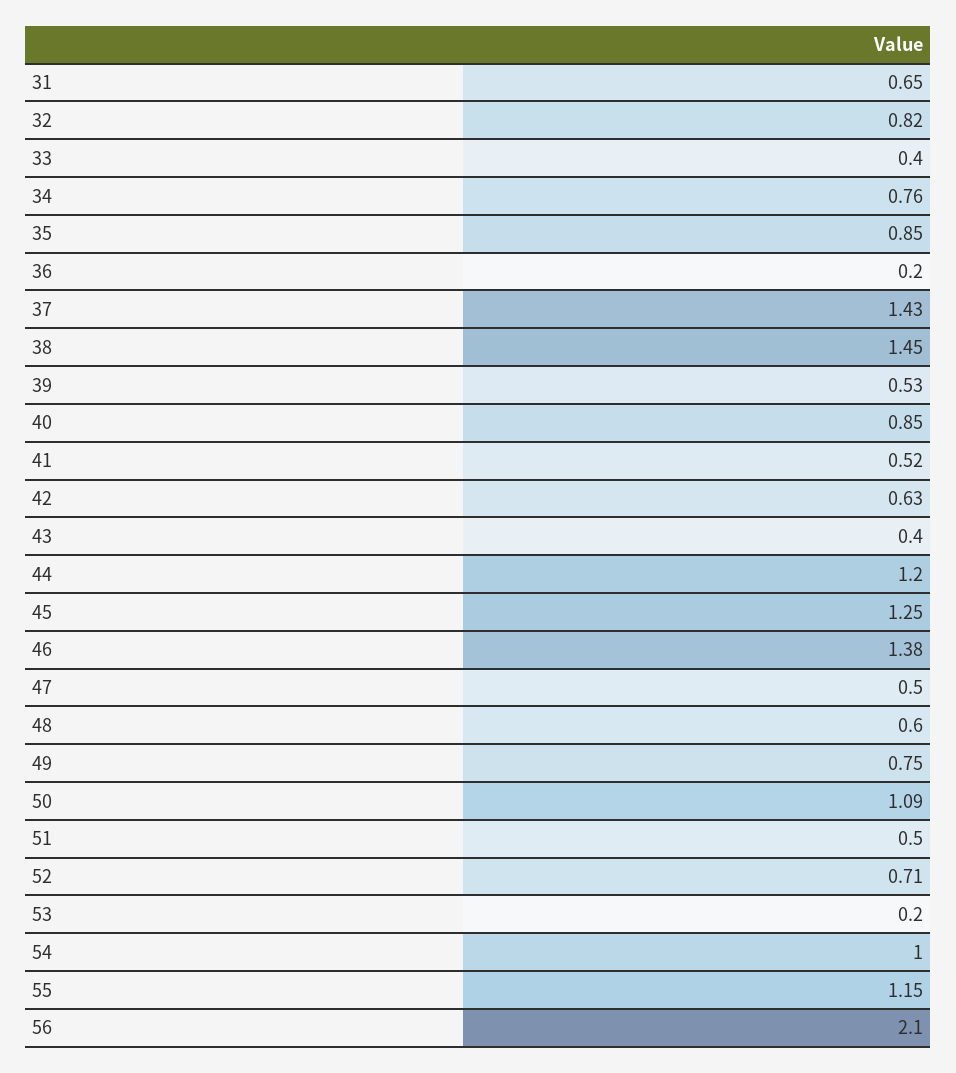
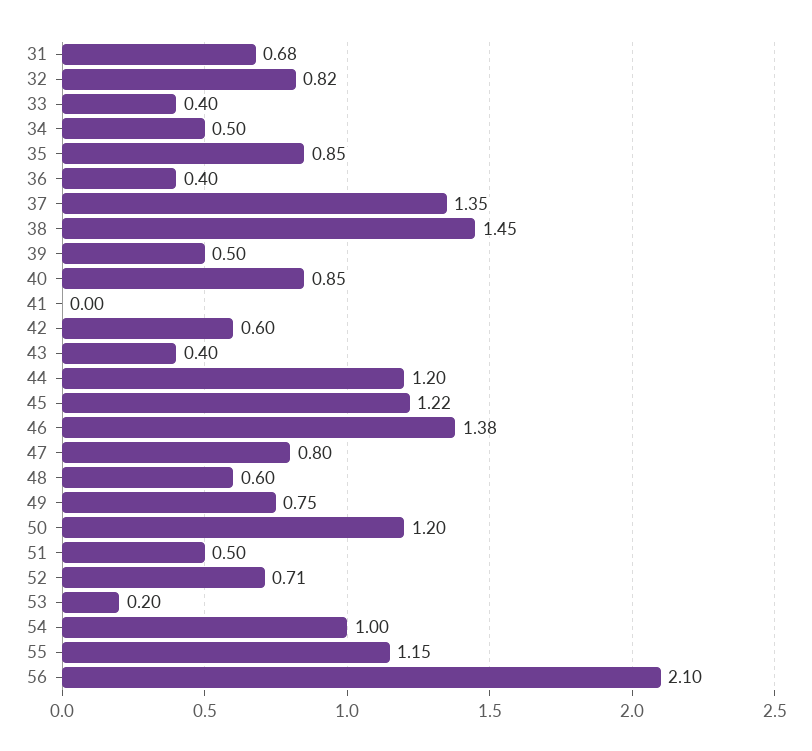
31: 0.65 -> 0.68
34: 0.76 -> 0.5
36: 0.2 -> 0.4
37: 1.43 -> 1.35
39: 0.53 -> 0.5
41: 0.52 -> 0
42: 0.63 -> 0.6
45: 1.25 -> 1.22
47: 0.5 -> 0.8
50: 1.09 -> 1.2

